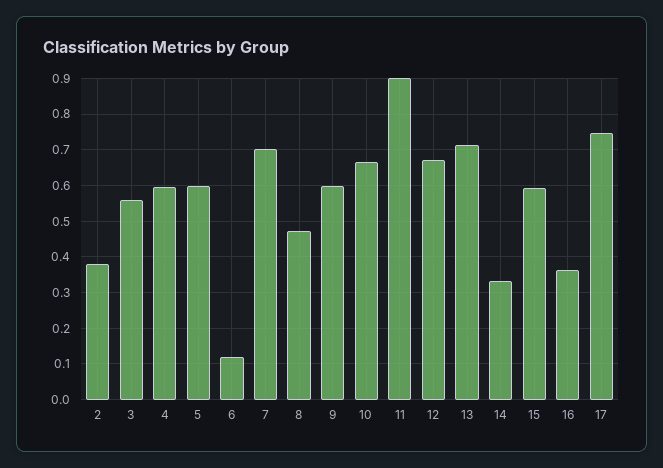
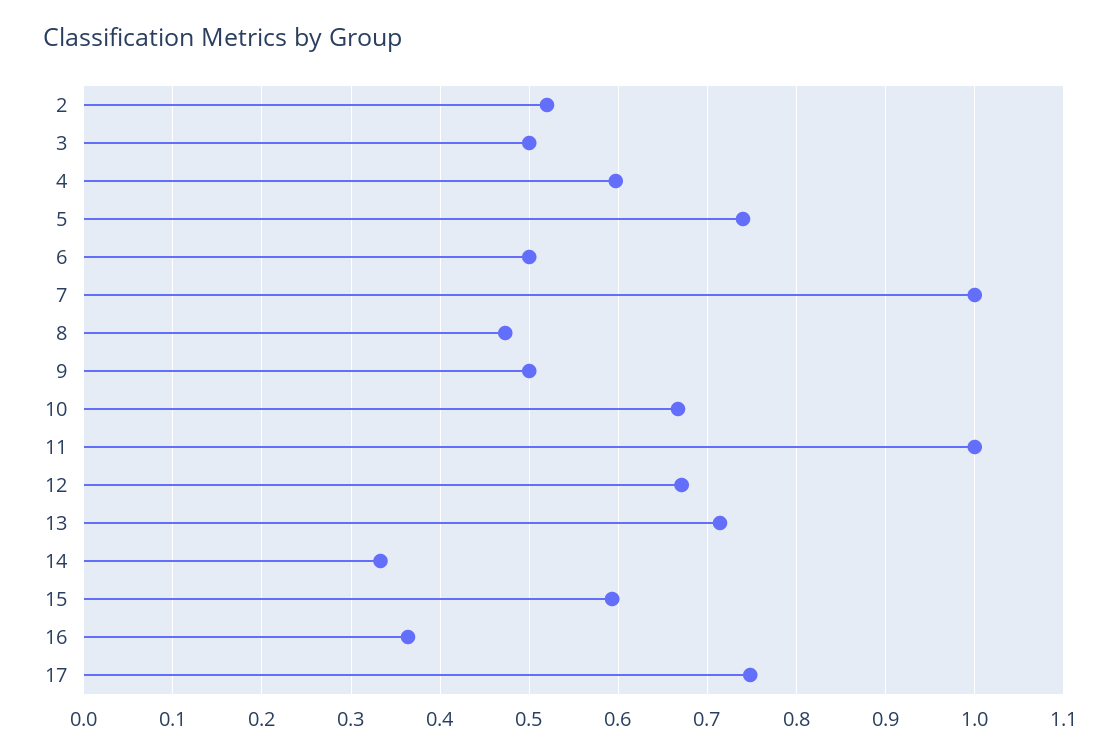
2: 0.38 -> 0.52
3: 0.56 -> 0.5
5: 0.6 -> 0.74
6: 0.12 -> 0.5
7: 0.7 -> 1
9: 0.6 -> 0.5
11: 0.9 -> 1

